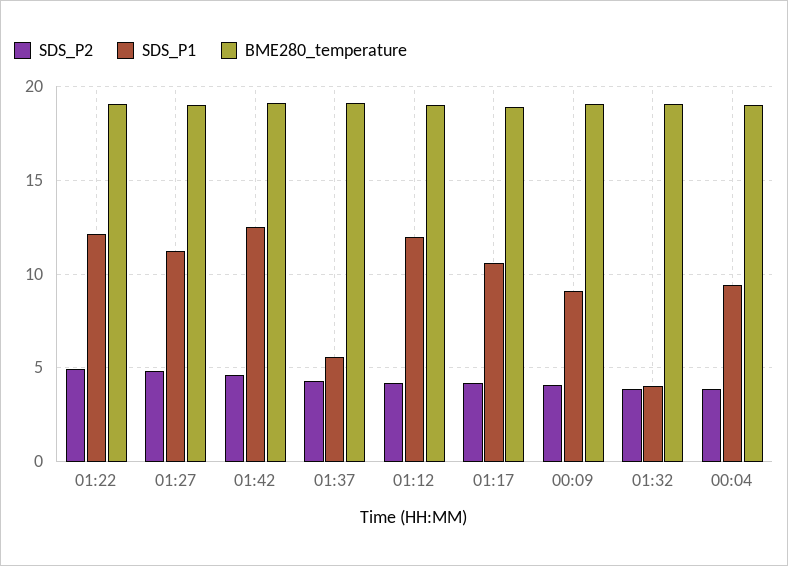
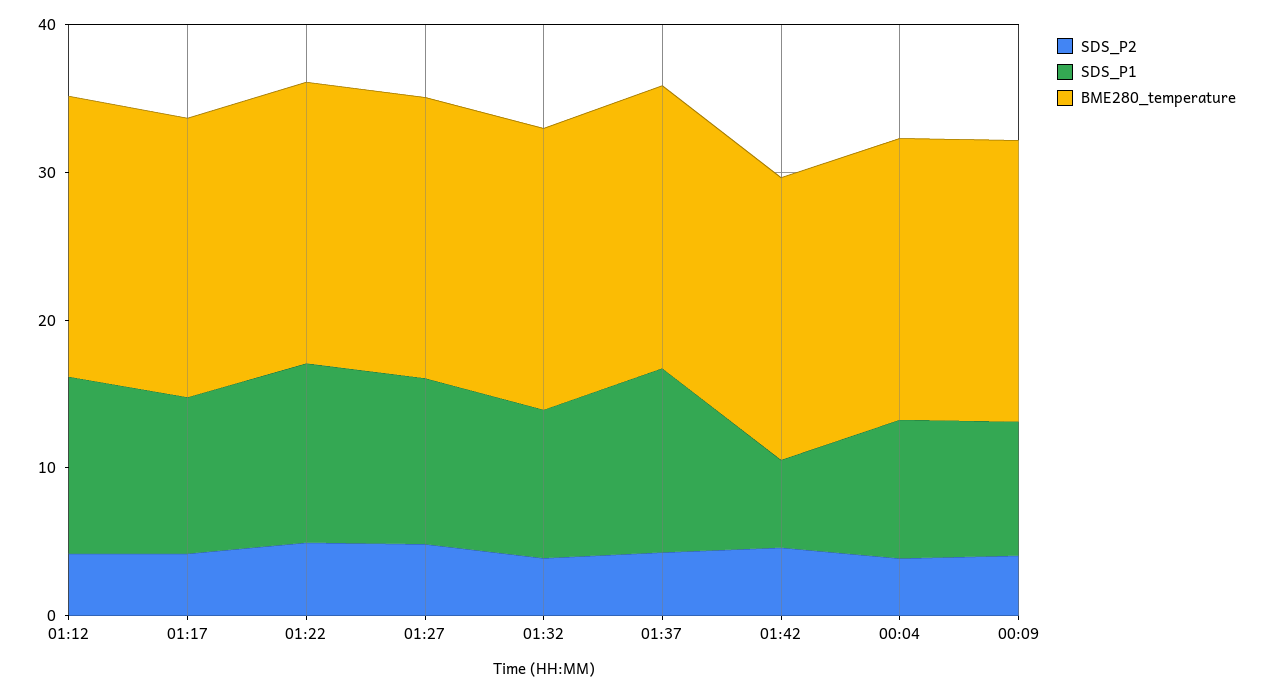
SDS_P1, 01:42: 12.5 -> 6
SDS_P1, 01:37: 5.5 -> 12
SDS_P1, 01:32: 4 -> 10

